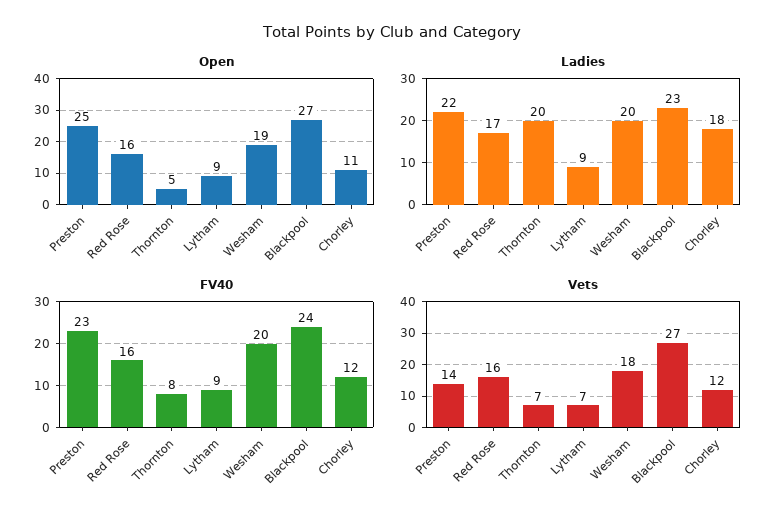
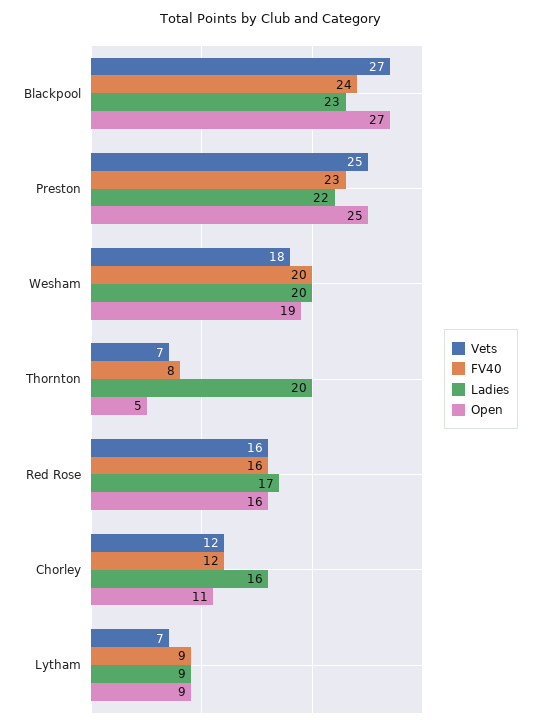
Ladies, Chorley: 18 -> 16
Vets, Preston: 14 -> 25

